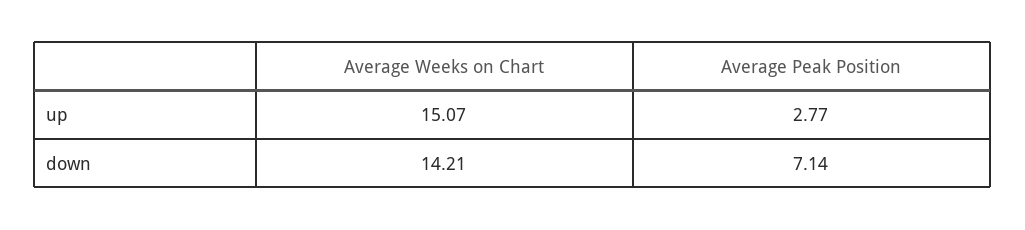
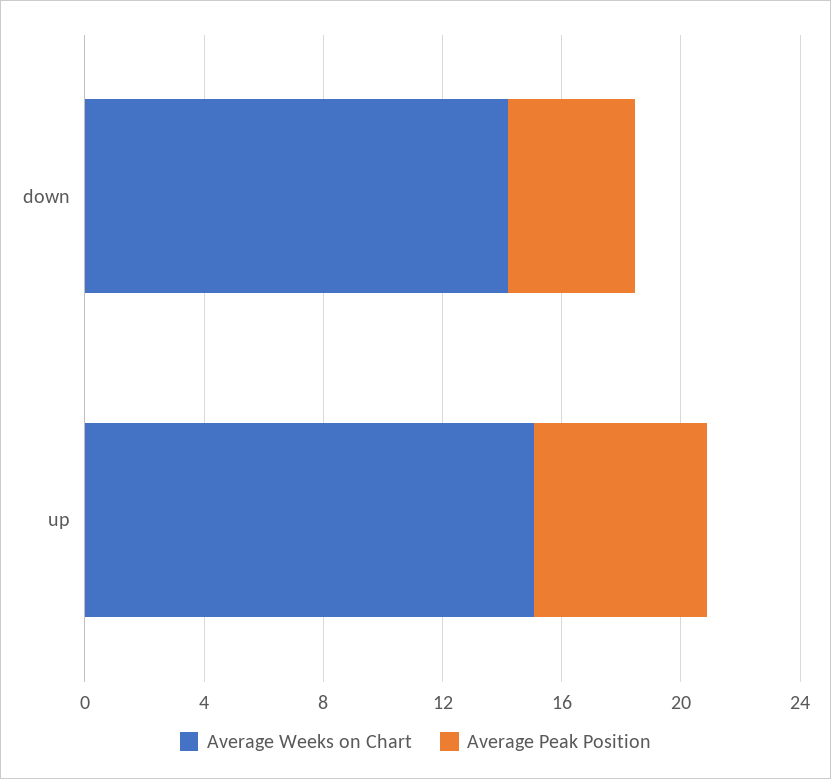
Average Peak Position, up: 2.77 -> 6
Average Peak Position, down: 7.14 -> 4

